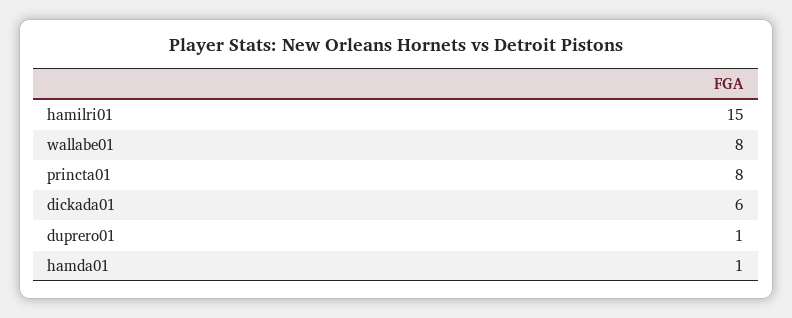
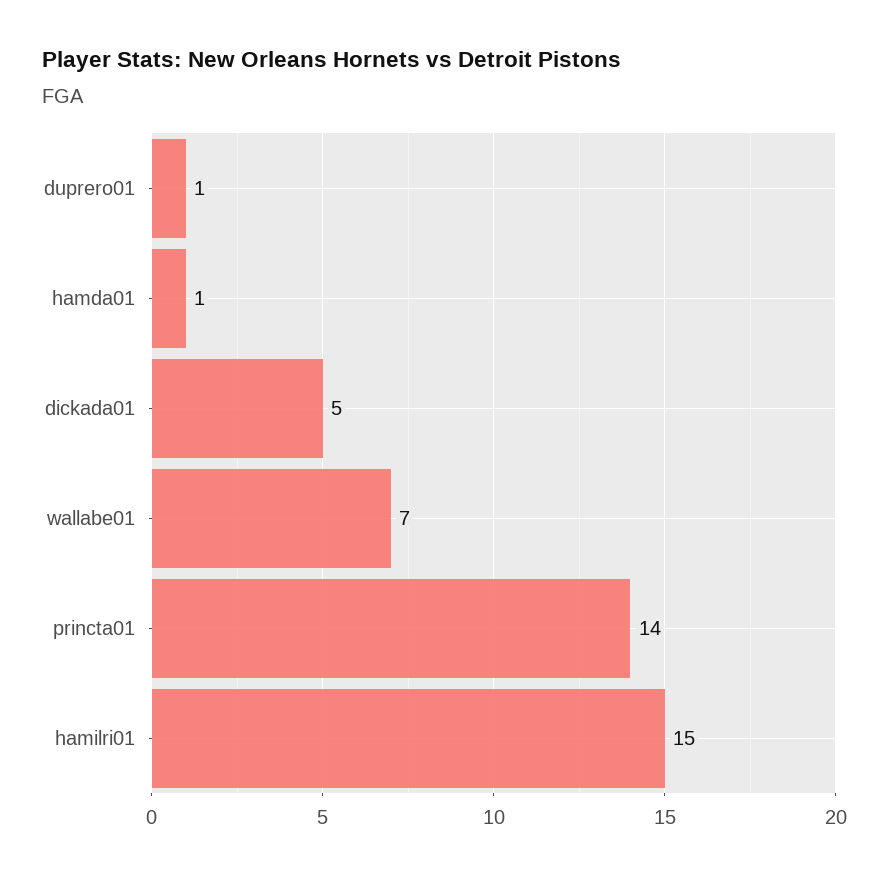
wallabe01: 8 -> 7
princta01: 8 -> 14
dickada01: 6 -> 5

